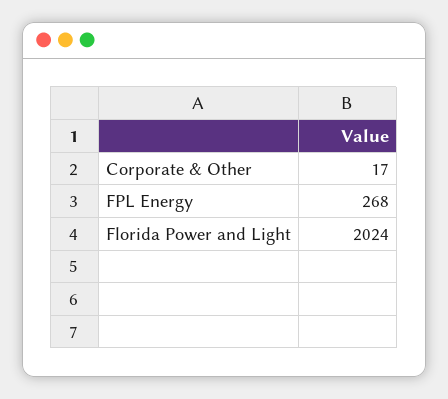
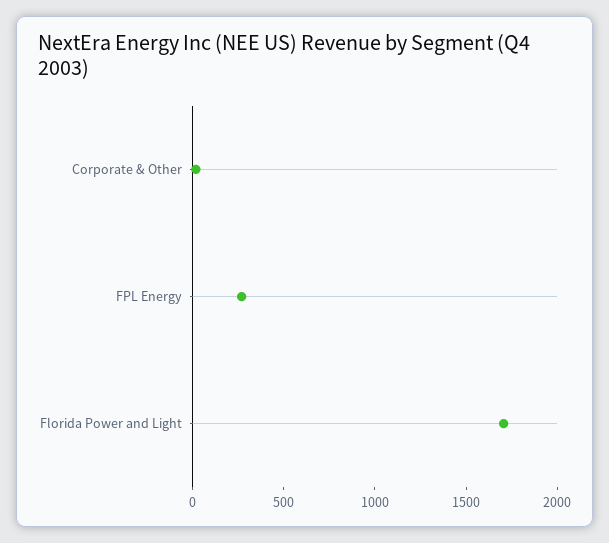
Florida Power and Light: 2024 -> 1700

